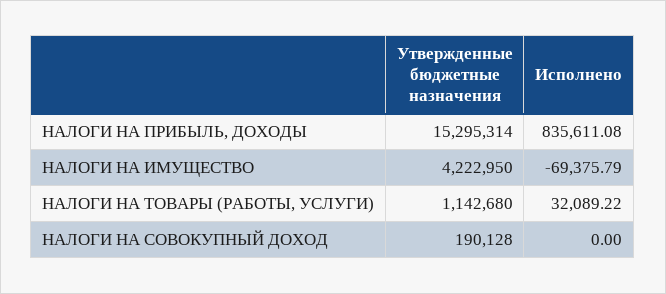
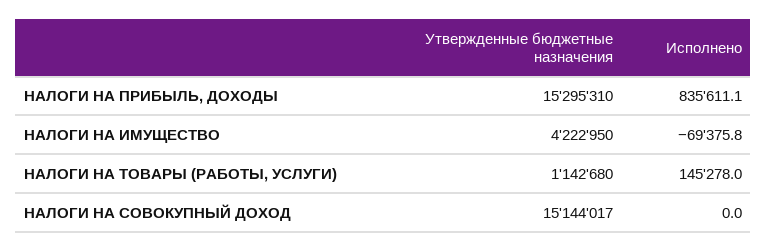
Утвержденные бюджетные назначения, НАЛОГИ НА ПРИБЫЛЬ, ДОХОДЫ: 15295314 -> 15295310
Исполнено, НАЛОГИ НА ТОВАРЫ (РАБОТЫ, УСЛУГИ): 32089.22 -> 145278
Утвержденные бюджетные назначения, НАЛОГИ НА СОВОКУПНЫЙ ДОХОД: 190128 -> 15144017

